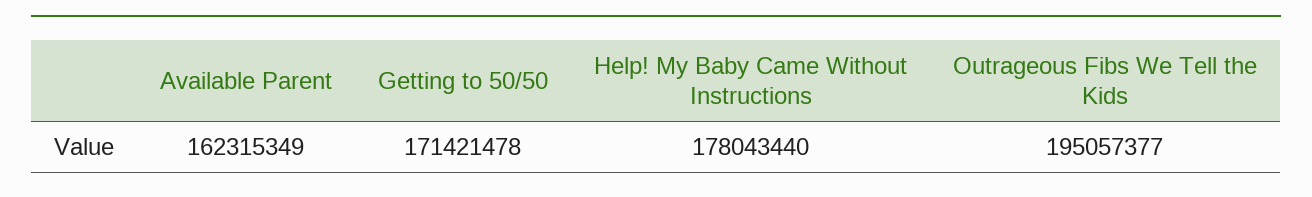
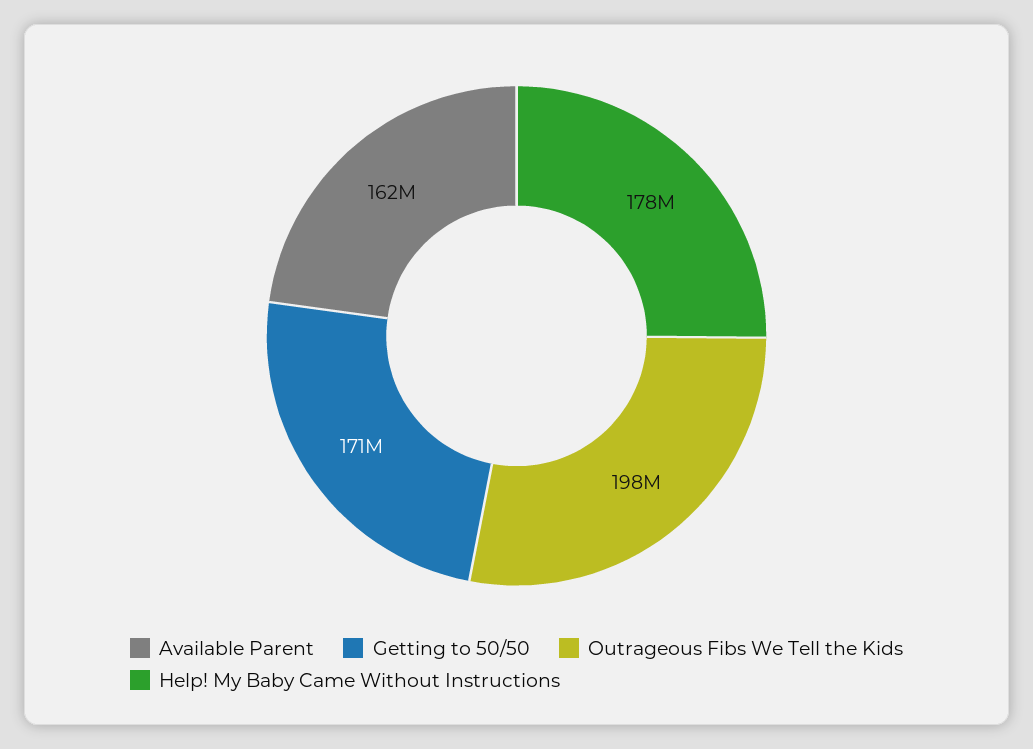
Outrageous Fibs We Tell the Kids: 195057377 -> 198000000

